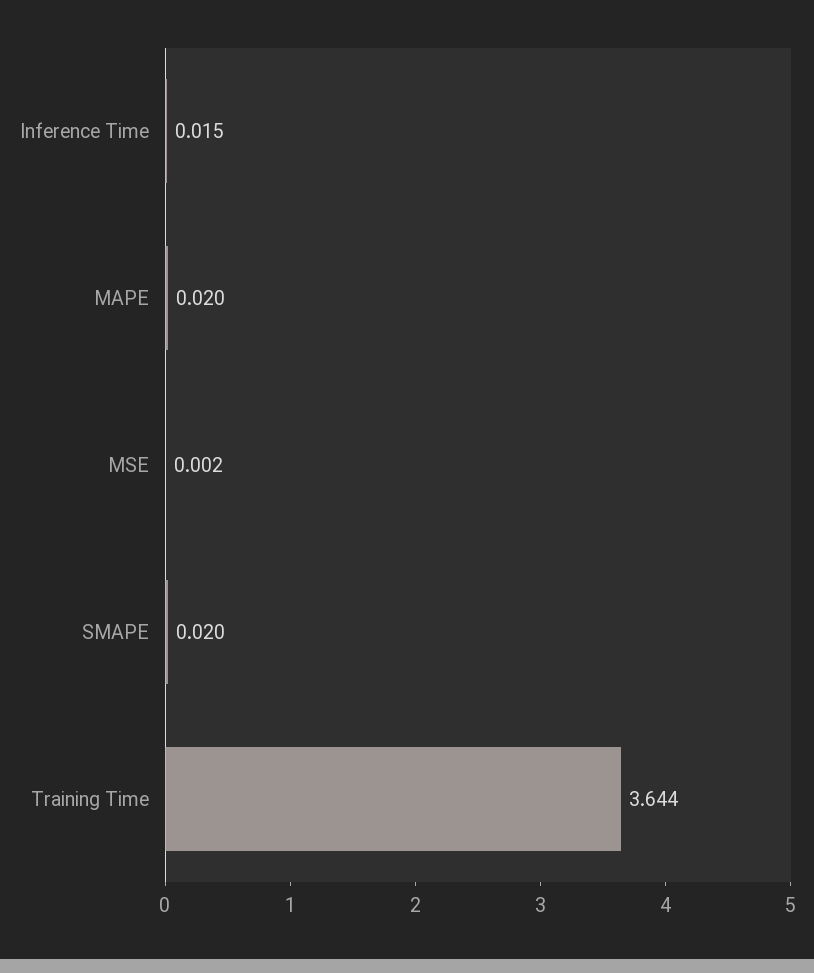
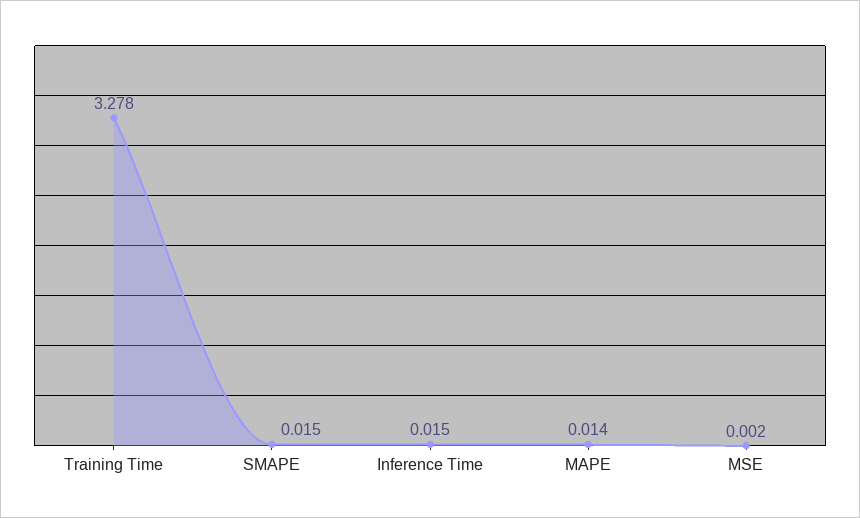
MAPE: 0.02 -> 0.014
SMAPE: 0.02 -> 0.015
Training Time: 3.644 -> 3.278

